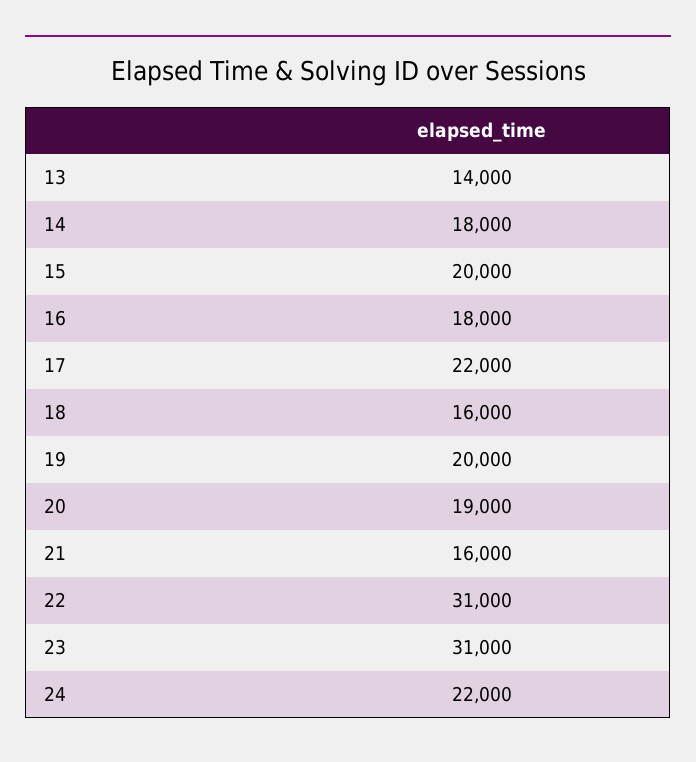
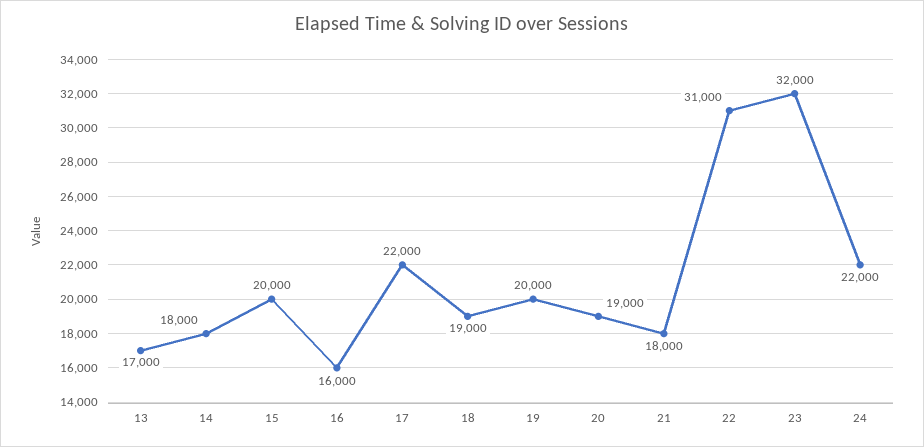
13: 14000 -> 17000
16: 18000 -> 16000
18: 16000 -> 19000
21: 16000 -> 18000
23: 31000 -> 32000

